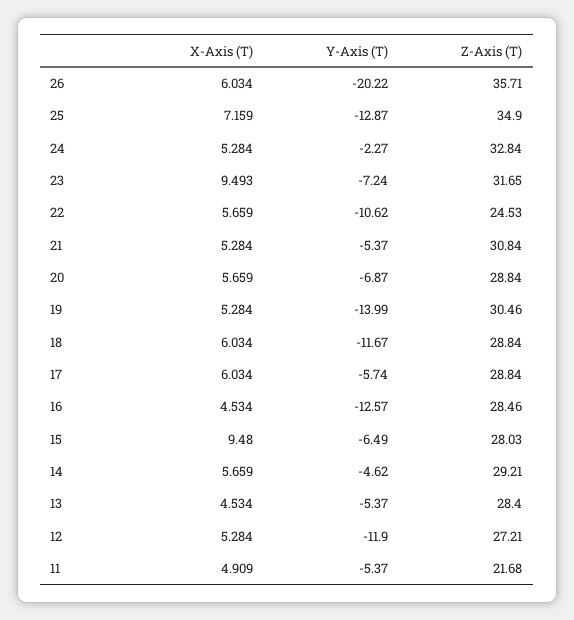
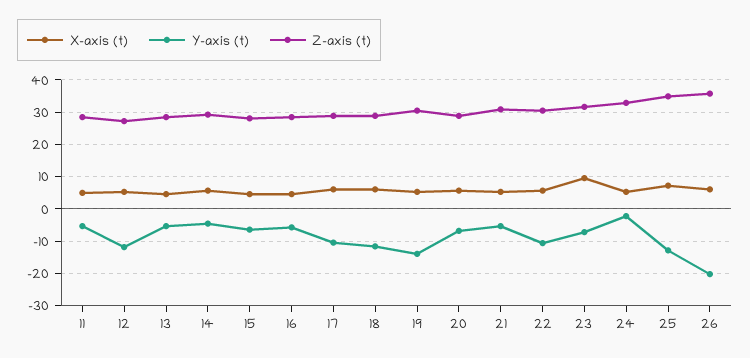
Z-Axis (T), 22: 24.53 -> 30
Y-Axis (T), 17: -5.74 -> -10
Y-Axis (T), 16: -12.57 -> -6
X-Axis (T), 15: 9.48 -> 4
Z-Axis (T), 11: 21.68 -> 28

